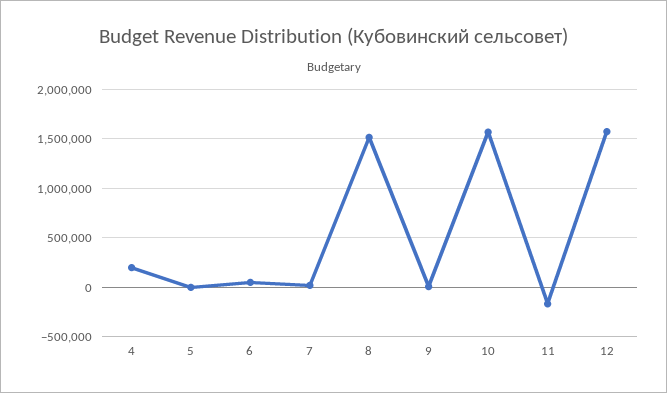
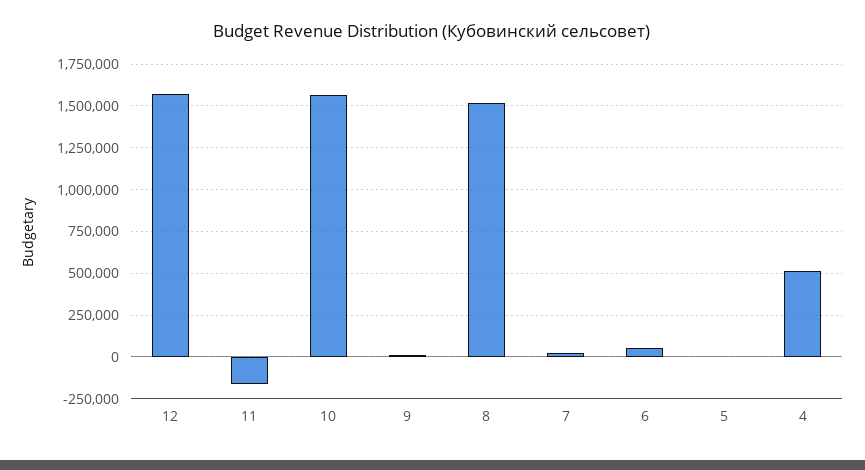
4: 200000 -> 500000

